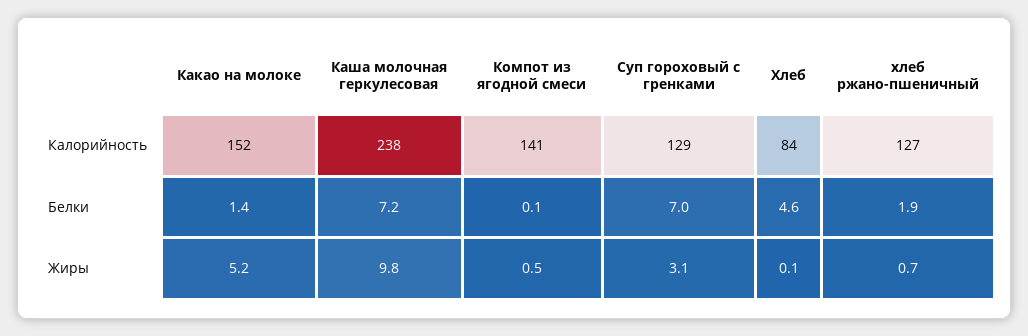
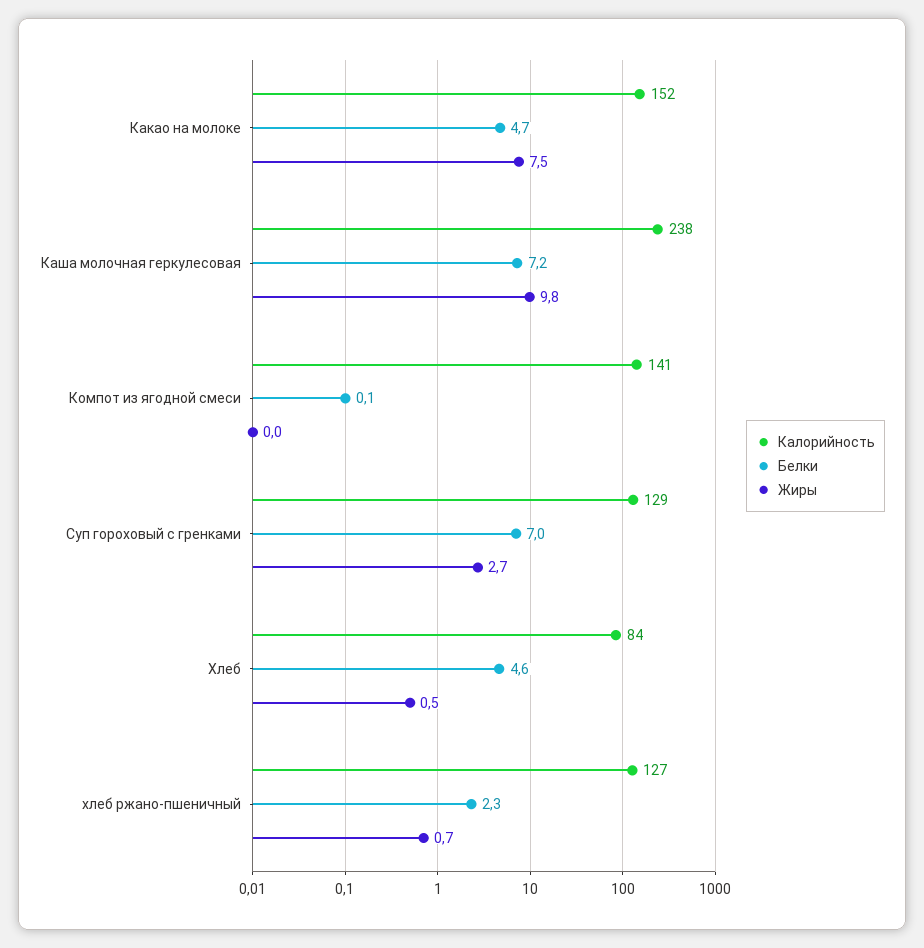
Белки, Какао на молоке: 1.4 -> 4.7
Белки, хлеб ржано-пшеничный: 1.9 -> 2.3
Жиры, Какао на молоке: 5.2 -> 7.5
Жиры, Компот из ягодной смеси: 0.5 -> 0
Жиры, Суп гороховый с гренками: 3.1 -> 2.7
Жиры, Хлеб: 0.1 -> 0.5

